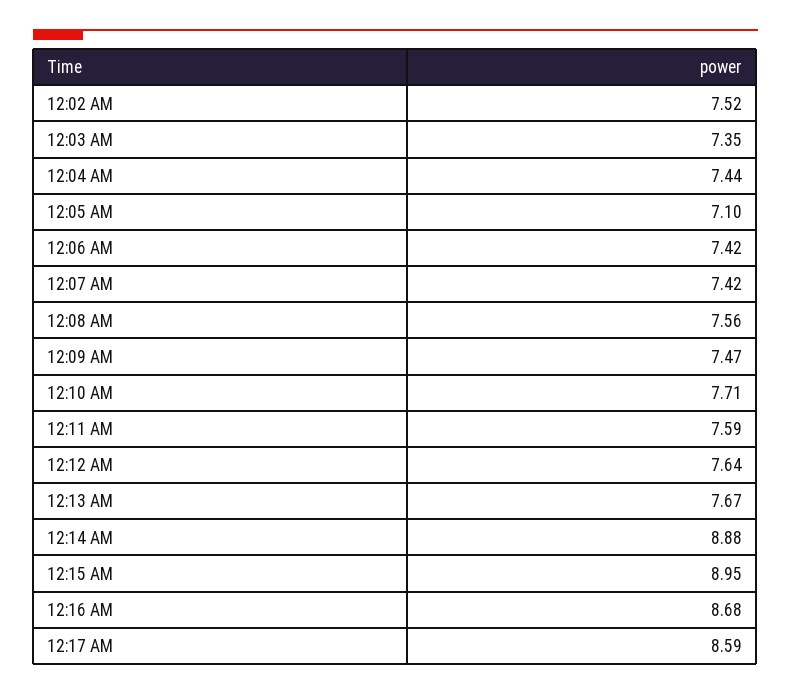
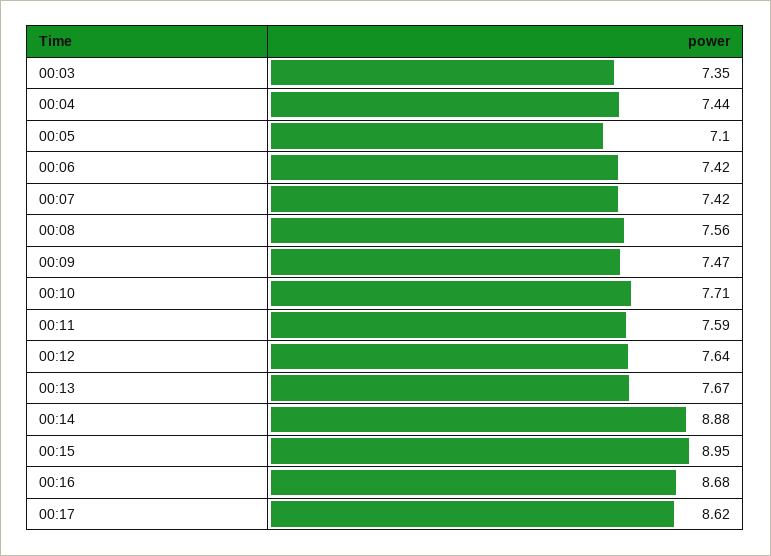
12:02 AM: 7.52 -> none
12:17 AM: 8.59 -> 8.62

